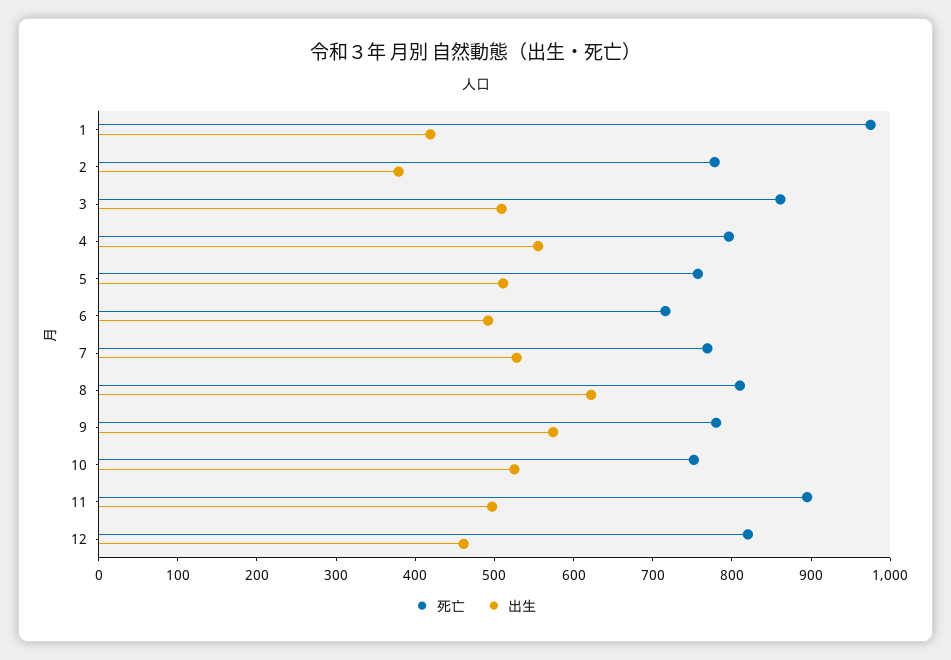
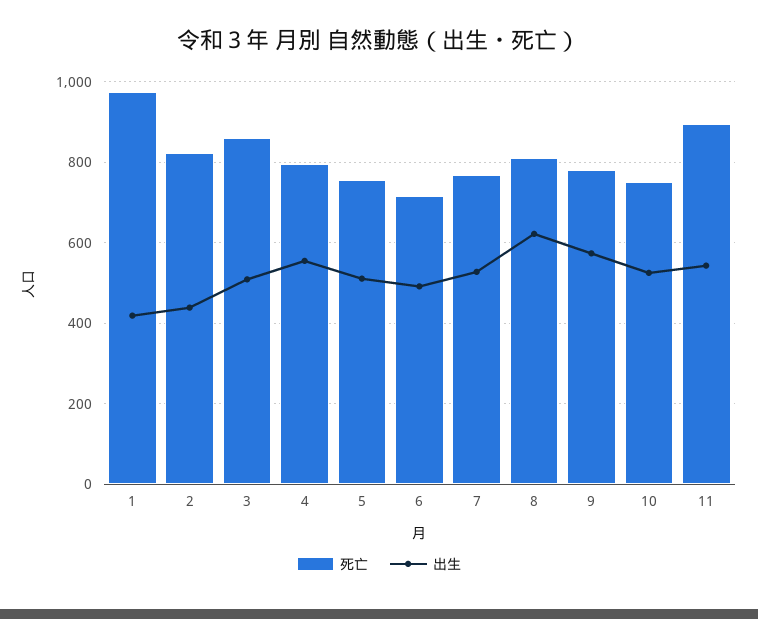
死亡, 2: 780 -> 820
出生, 2: 380 -> 440
出生, 11: 500 -> 540
死亡, 12: 820 -> none
出生, 12: 460 -> none

